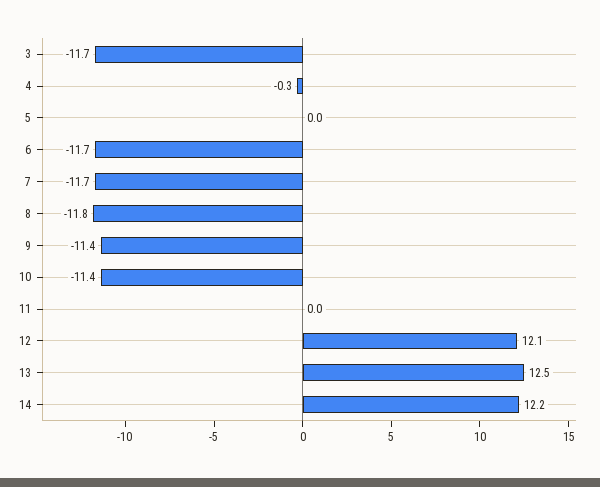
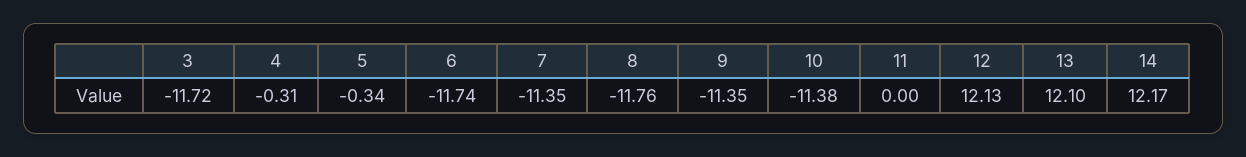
5: 0 -> -0.34
7: -11.7 -> -11.35
13: 12.5 -> 12.1

